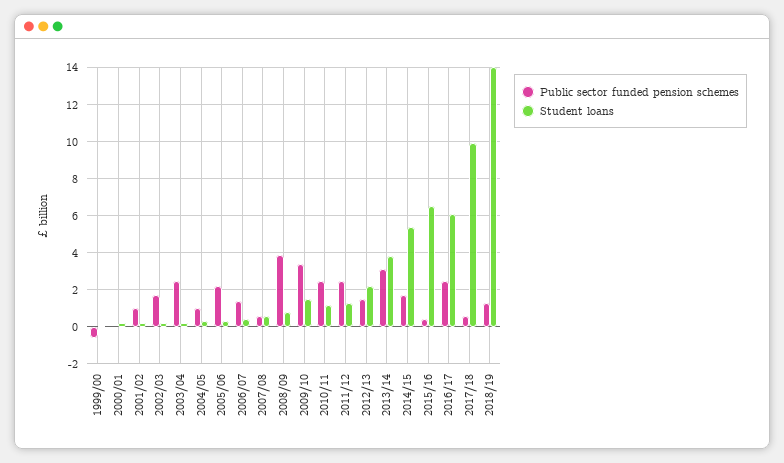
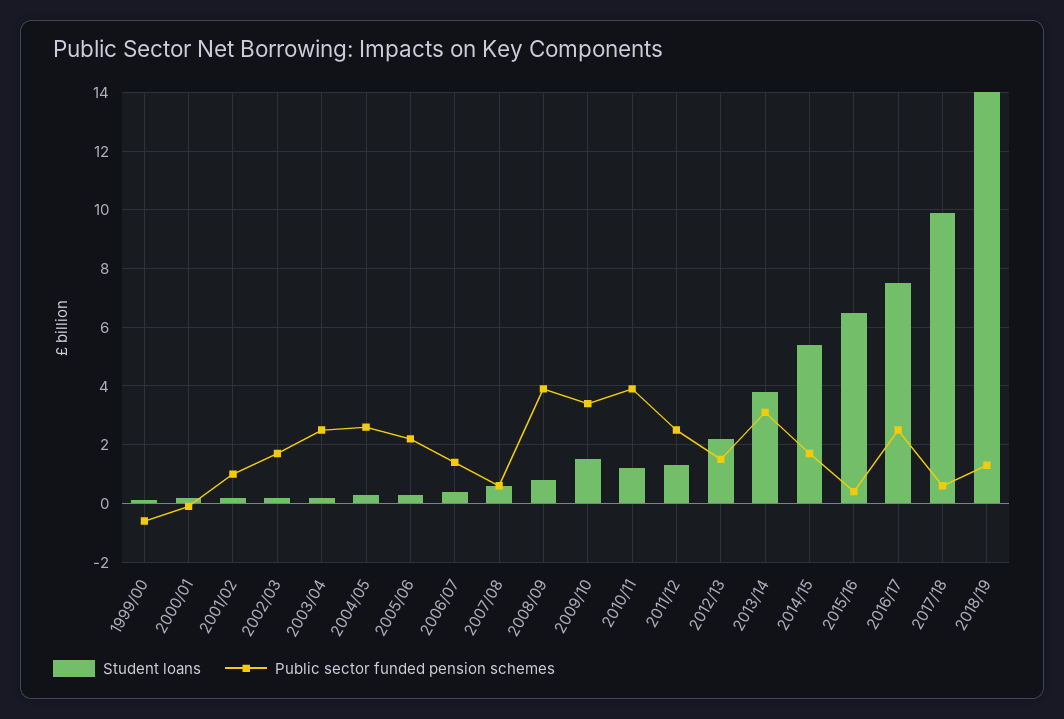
Public sector funded pension schemes, 2004/05: 1 -> 2.5
Public sector funded pension schemes, 2010/11: 2.5 -> 4
Student loans, 2016/17: 6 -> 7.5

